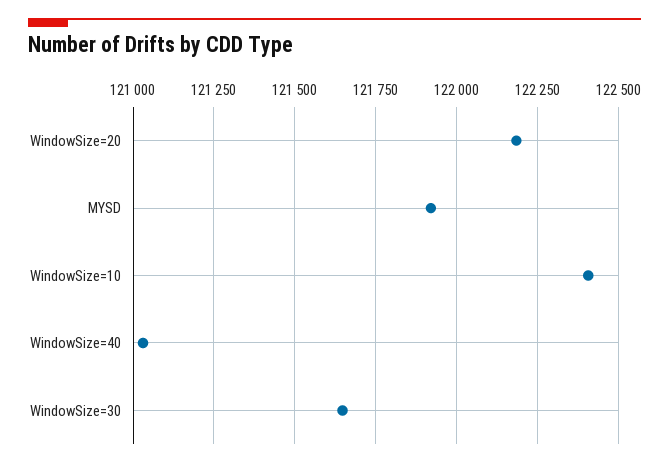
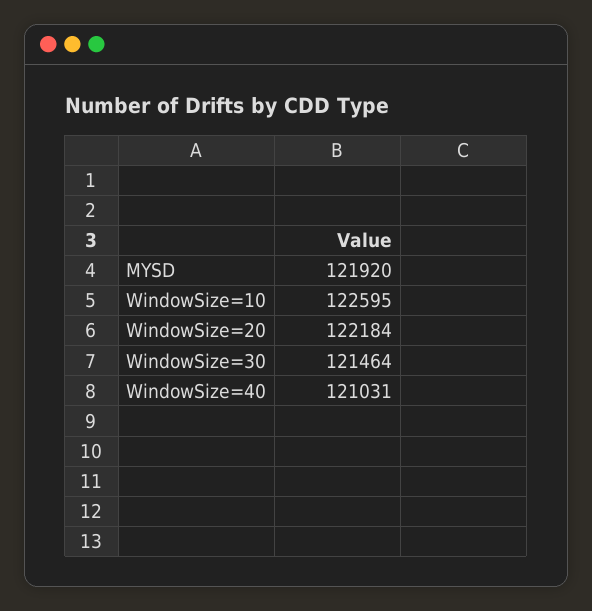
WindowSize=10: 122400 -> 122595
WindowSize=30: 121650 -> 121464

